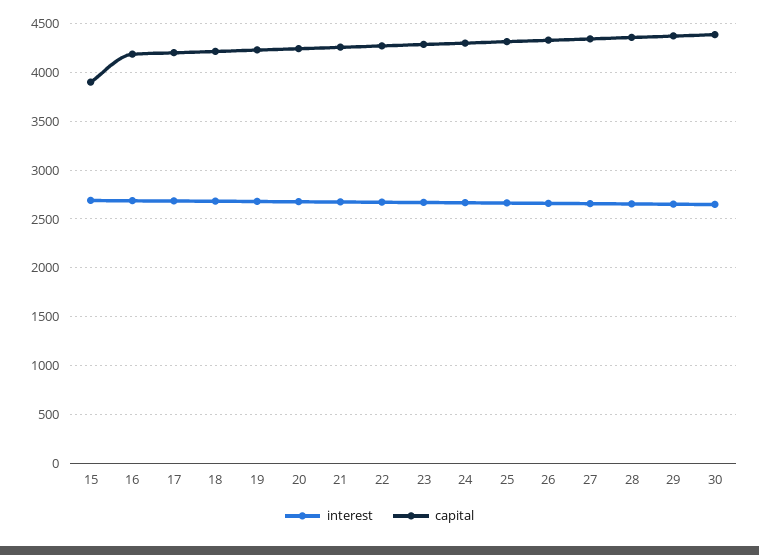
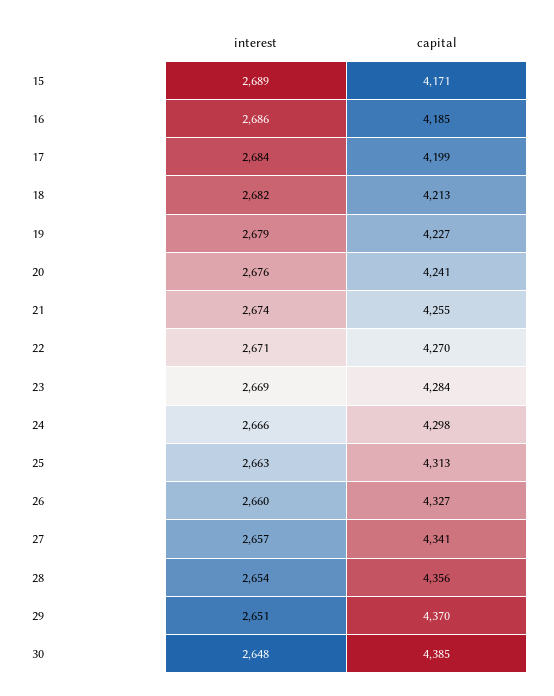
capital, 15: 3900 -> 4171

